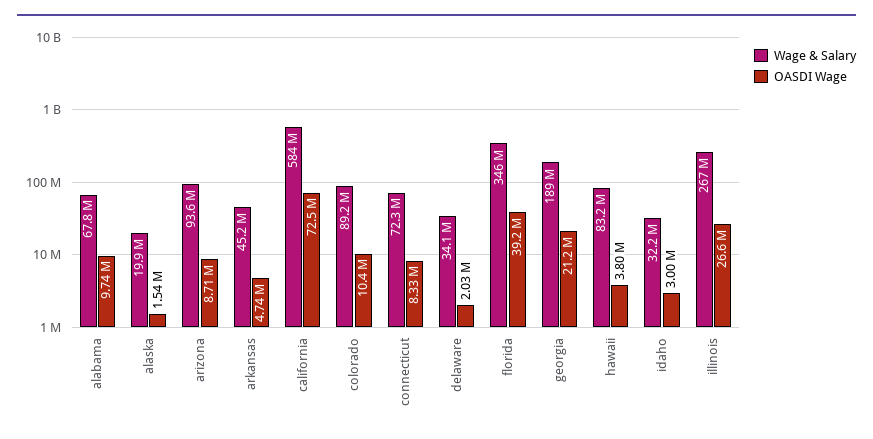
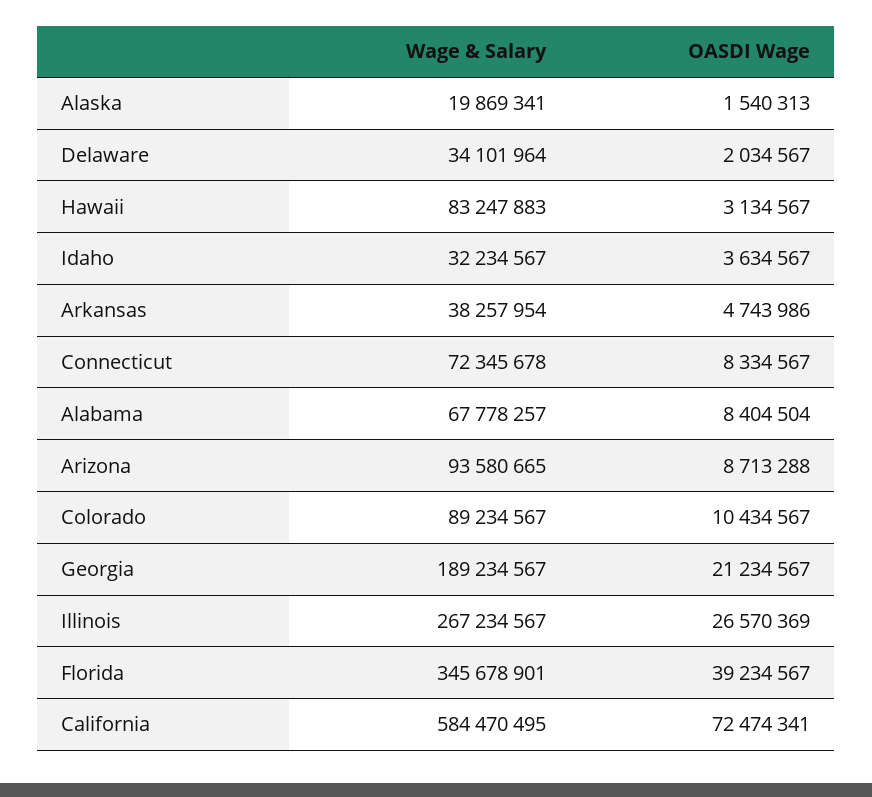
OASDI Wage, alabama: 9740000 -> 8404504
Wage & Salary, arkansas: 45200000 -> 38257954
OASDI Wage, hawaii: 3800000 -> 3134567
OASDI Wage, idaho: 3000000 -> 3634567

